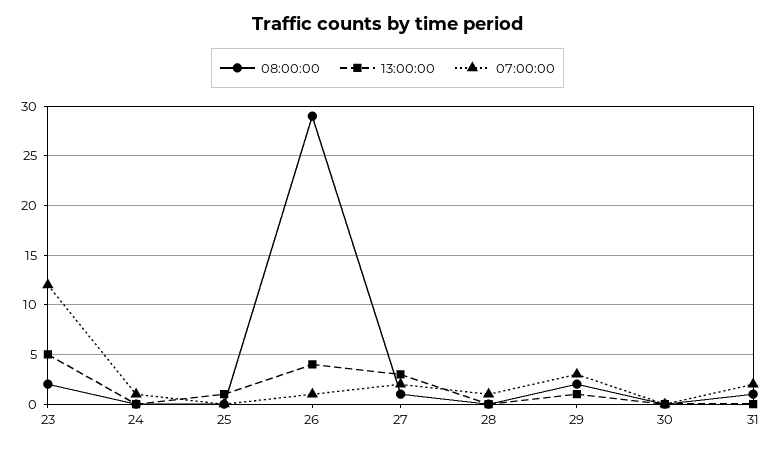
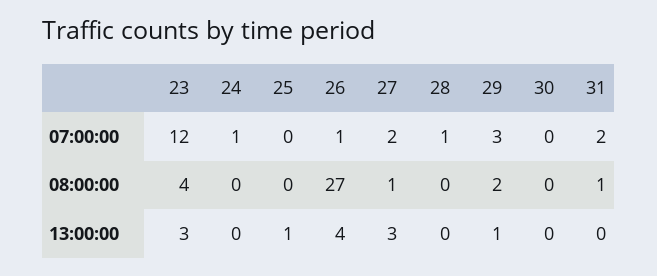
08:00:00, 23: 2 -> 4
13:00:00, 23: 5 -> 3
08:00:00, 26: 29 -> 27

